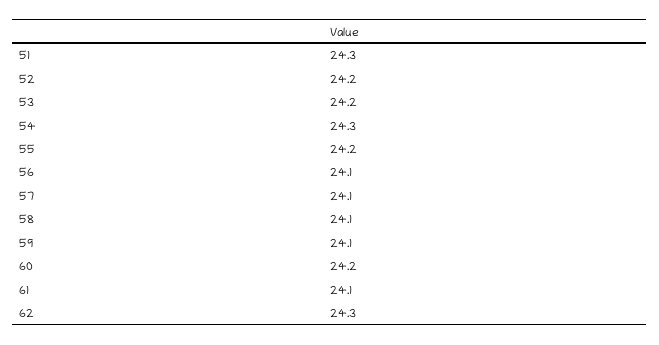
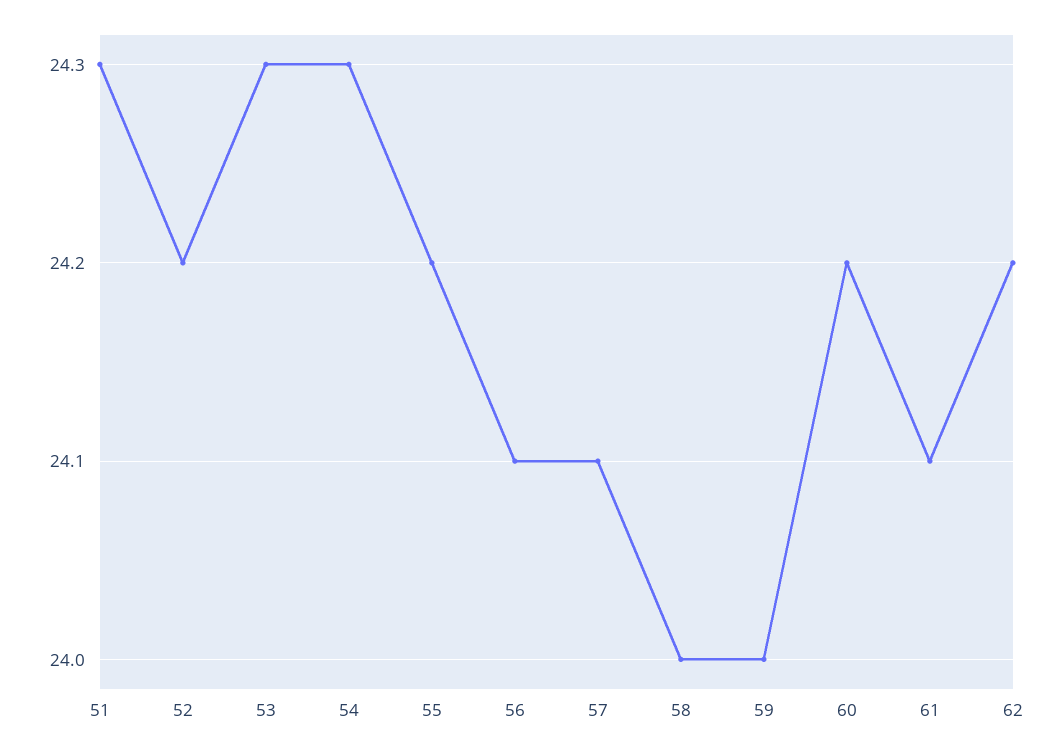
53: 24.2 -> 24.3
58: 24.1 -> 24
59: 24.1 -> 24
62: 24.3 -> 24.2

